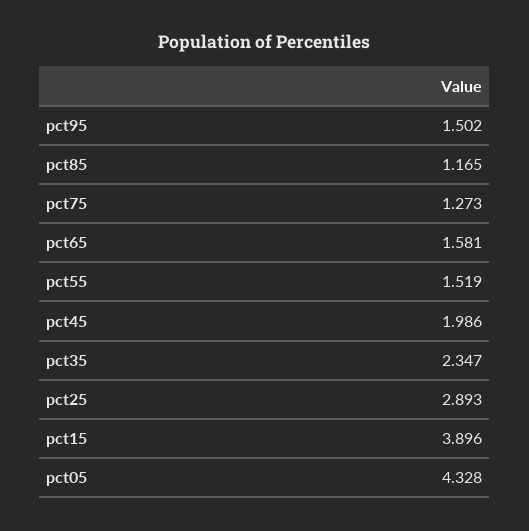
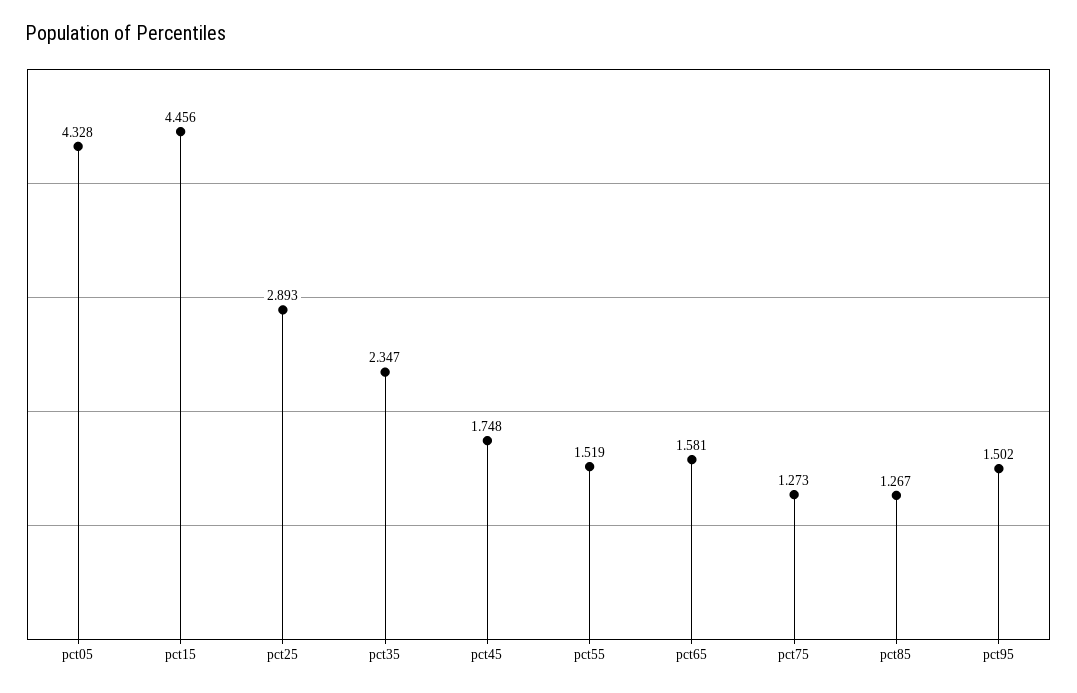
pct85: 1.165 -> 1.267
pct45: 1.986 -> 1.748
pct15: 3.896 -> 4.456

